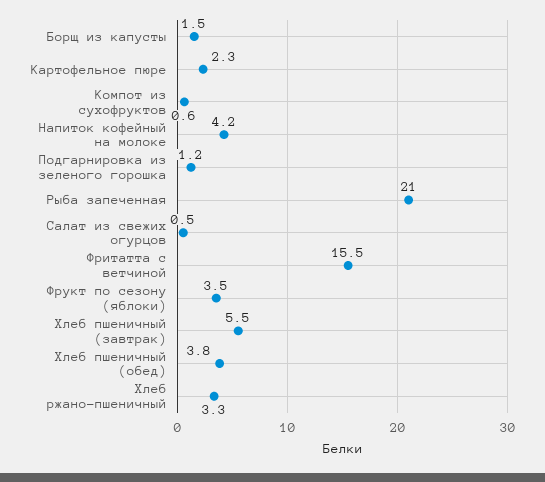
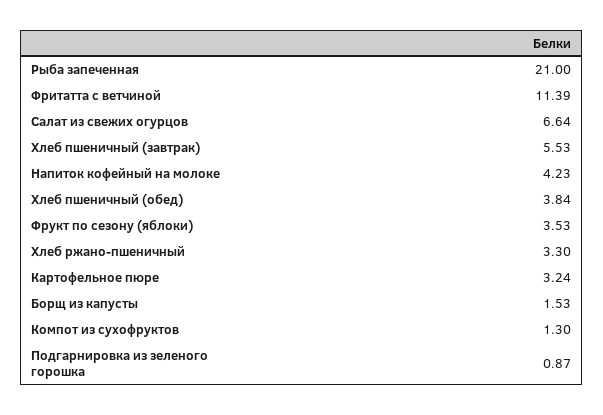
Картофельное пюре: 2.3 -> 3.24
Компот из сухофруктов: 0.6 -> 1.3
Подгарнировка из зеленого горошка: 1.2 -> 0.87
Салат из свежих огурцов: 0.5 -> 6.64
Фритатта с ветчиной: 15.5 -> 11.39

